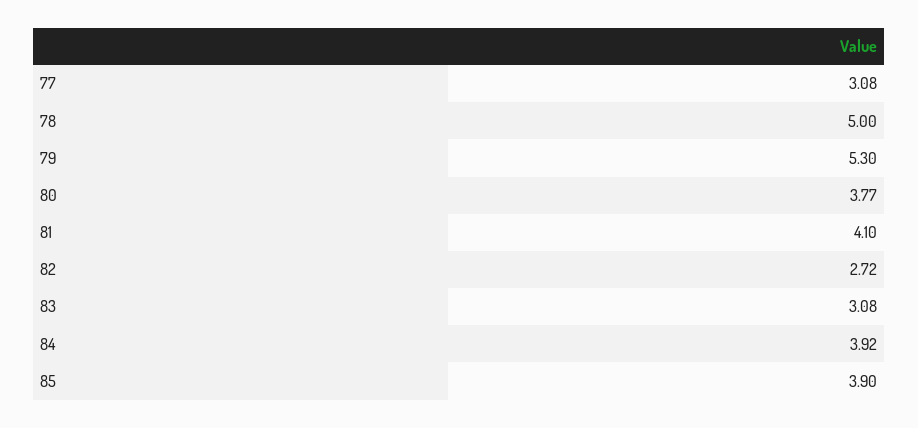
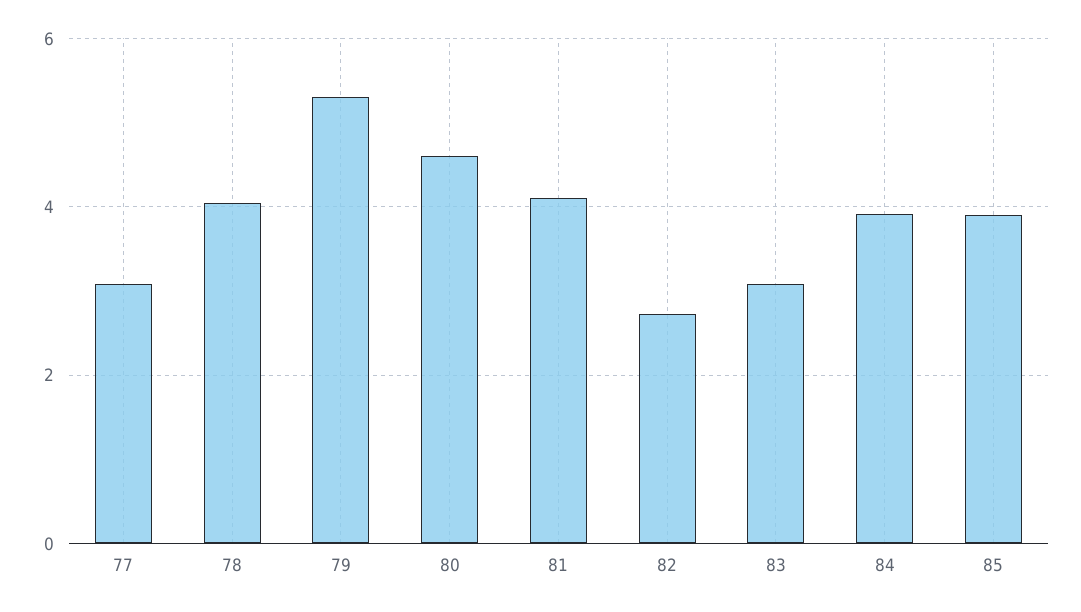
78: 5 -> 4
80: 3.77 -> 4.6

